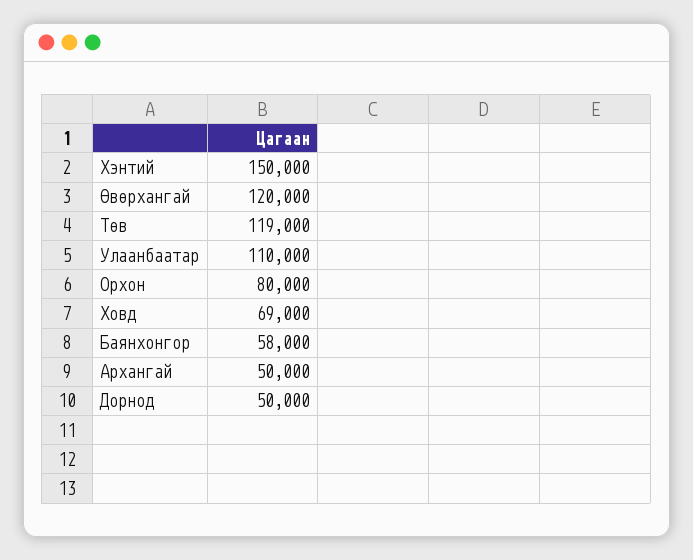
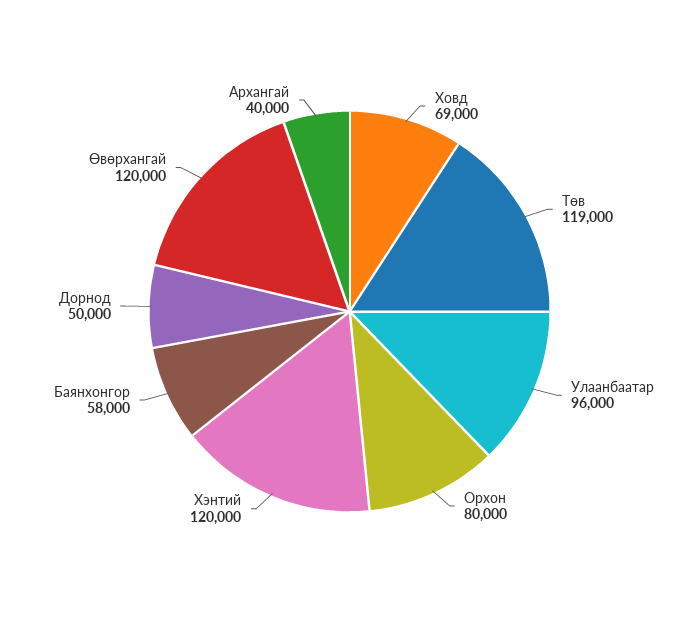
Хэнтий: 150000 -> 120000
Улаанбаатар: 110000 -> 96000
Архангай: 50000 -> 40000

